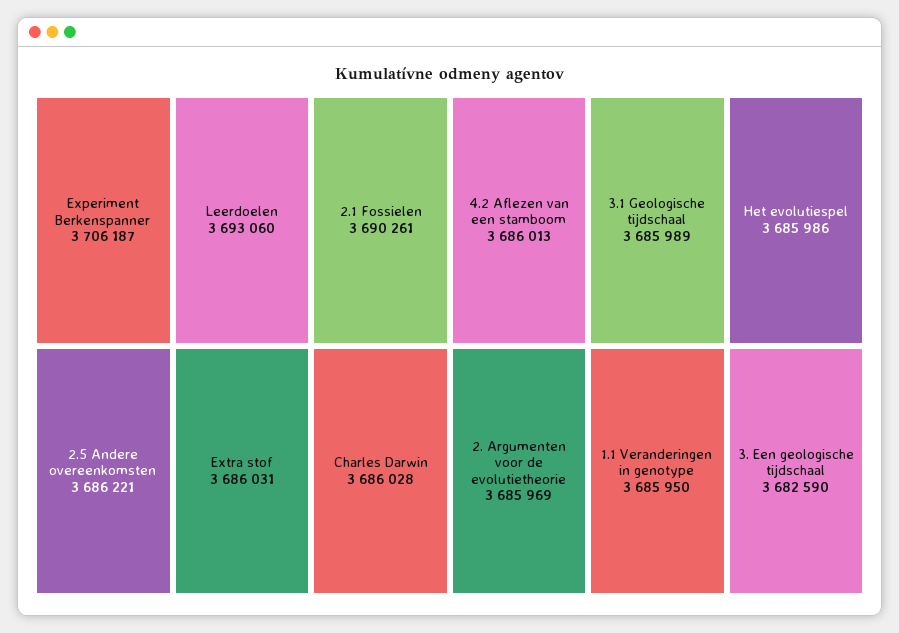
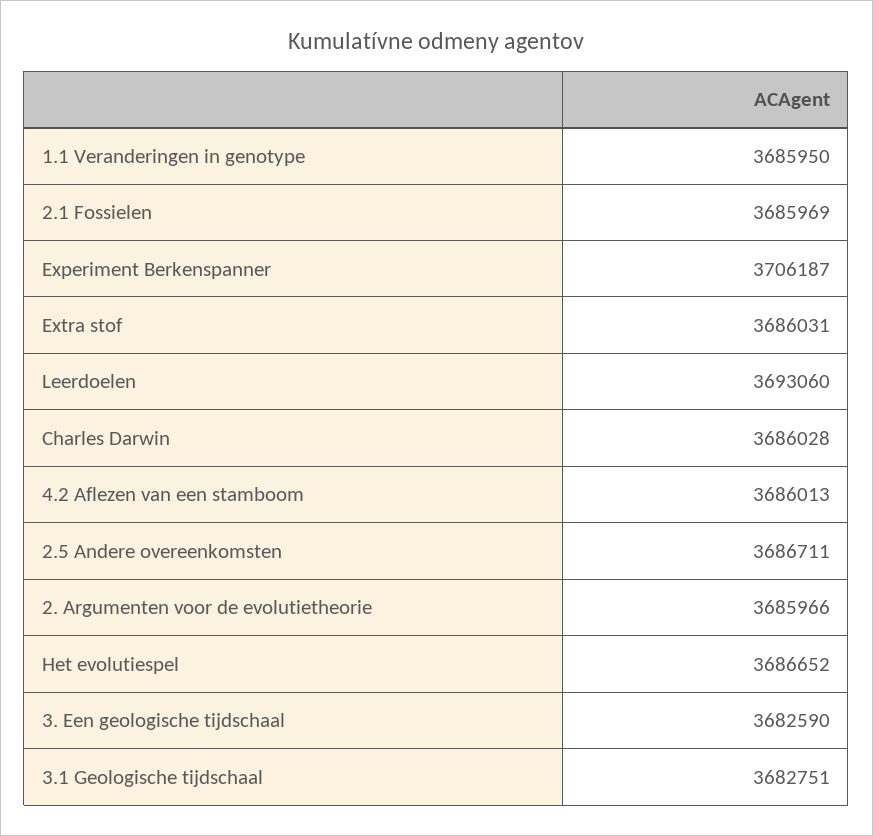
2.1 Fossielen: 3690261 -> 3685969
2.5 Andere overeenkomsten: 3686221 -> 3686711
3.1 Geologische tijdschaal: 3685989 -> 3682751
Het evolutiespel: 3685986 -> 3686652
2. Argumenten voor de evolutietheorie: 3685969 -> 3685966

